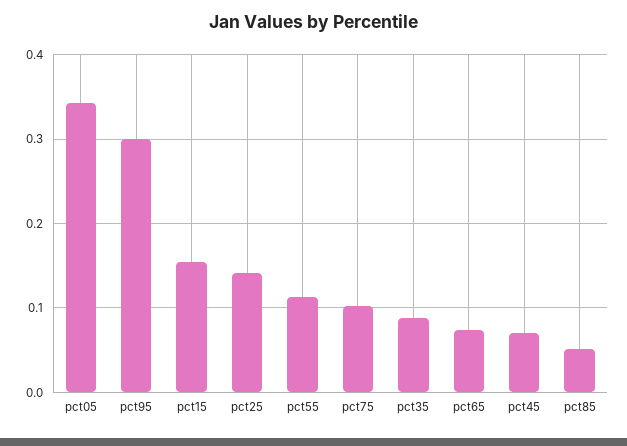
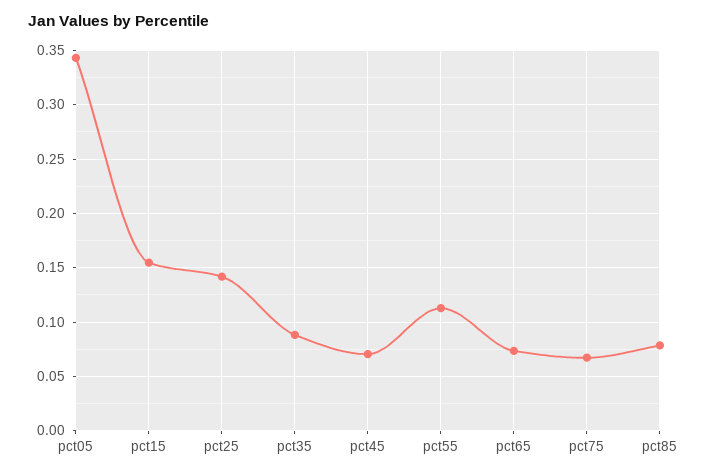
pct95: 0.3 -> none
pct75: 0.1 -> 0.07
pct85: 0.05 -> 0.08

